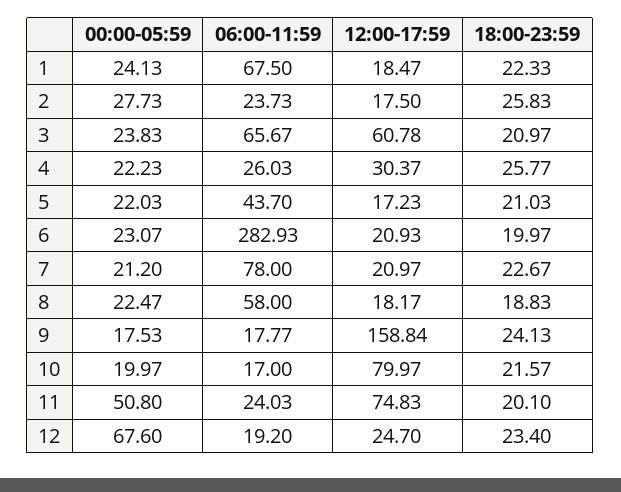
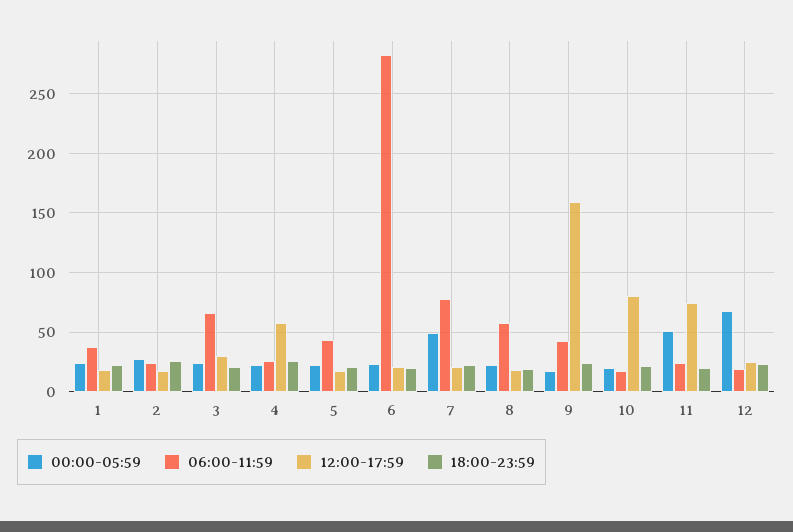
06:00-11:59, 1: 67.5 -> 40
12:00-17:59, 3: 60.78 -> 30
12:00-17:59, 4: 30.37 -> 60
00:00-05:59, 7: 21.2 -> 50
06:00-11:59, 9: 17.77 -> 40

